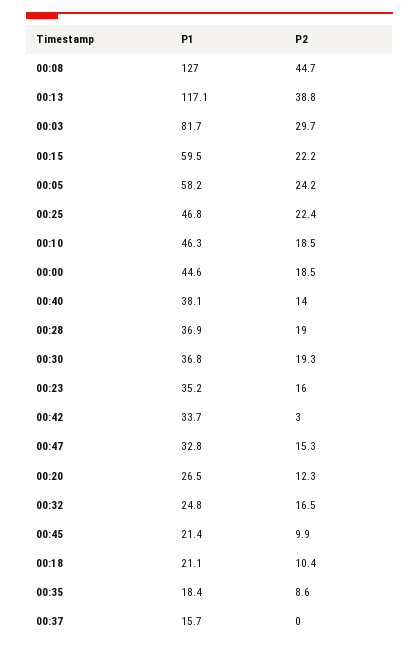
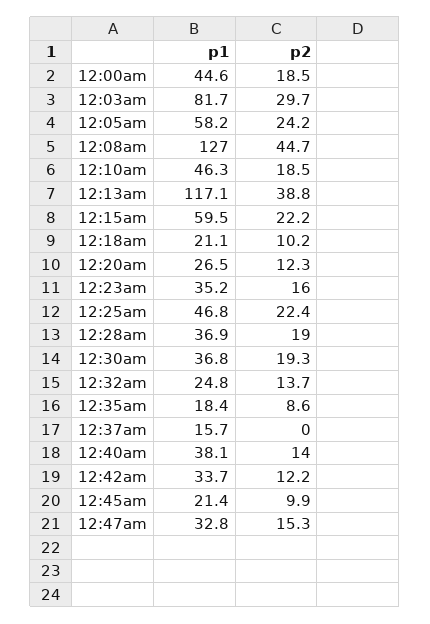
P2, 00:42: 3 -> 12.2
P2, 00:32: 16.5 -> 13.7
P2, 00:18: 10.4 -> 10.2

